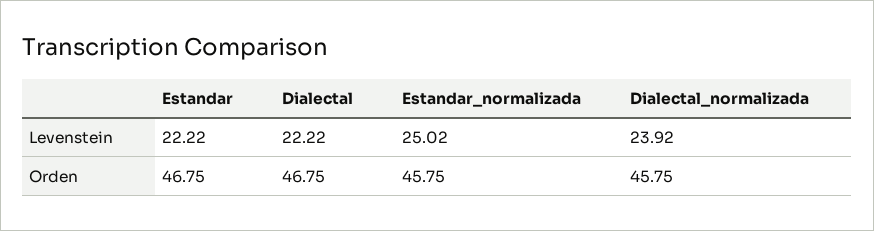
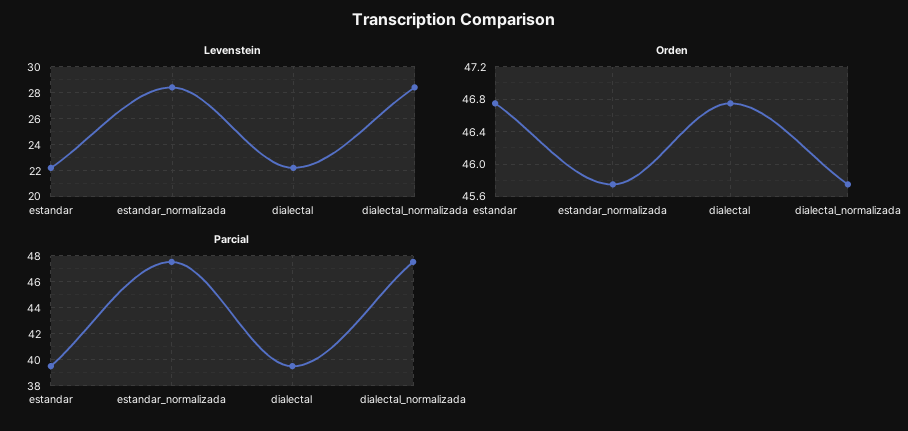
Levenstein, Estandar_normalizada: 25.02 -> 28.5
Levenstein, Dialectal_normalizada: 23.92 -> 28.5
Parcial, Estandar: none -> 39.5
Parcial, Estandar_normalizada: none -> 47.5
Parcial, Dialectal: none -> 39.5
Parcial, Dialectal_normalizada: none -> 47.5

